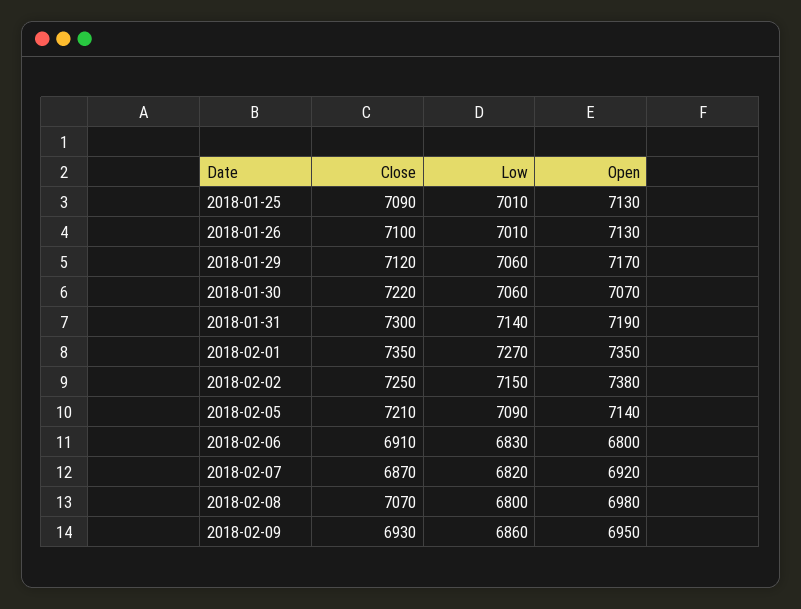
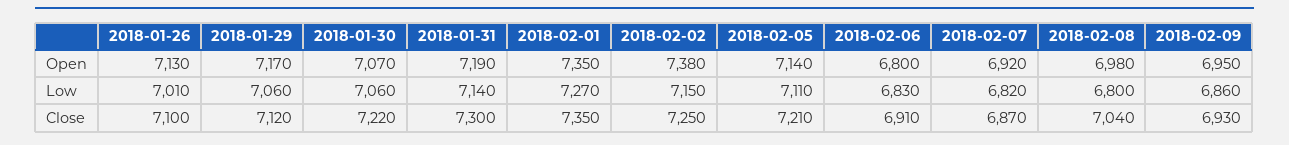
Close, 2018-01-25: 7090 -> none
Low, 2018-01-25: 7010 -> none
Open, 2018-01-25: 7130 -> none
Low, 2018-02-05: 7090 -> 7110
Close, 2018-02-08: 7070 -> 7040

